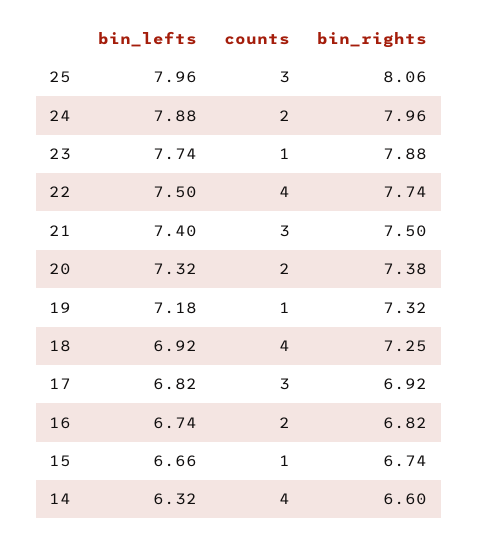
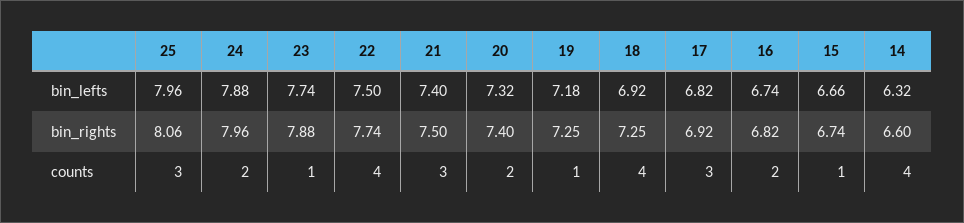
bin_rights, 20: 7.38 -> 7.4
bin_rights, 19: 7.32 -> 7.25

